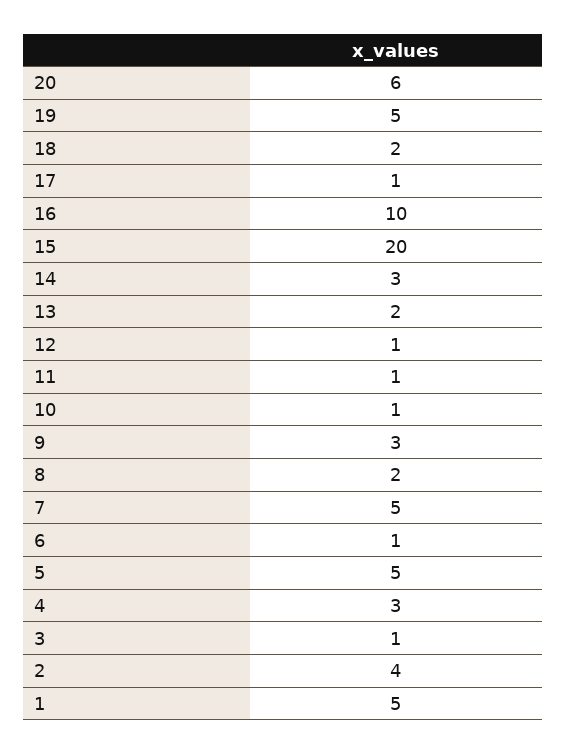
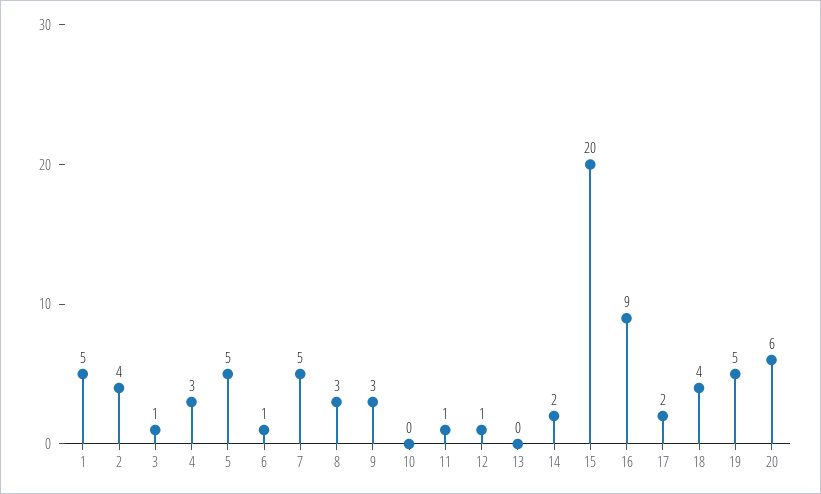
18: 2 -> 4
17: 1 -> 2
16: 10 -> 9
14: 3 -> 2
13: 2 -> 0
10: 1 -> 0
8: 2 -> 3

